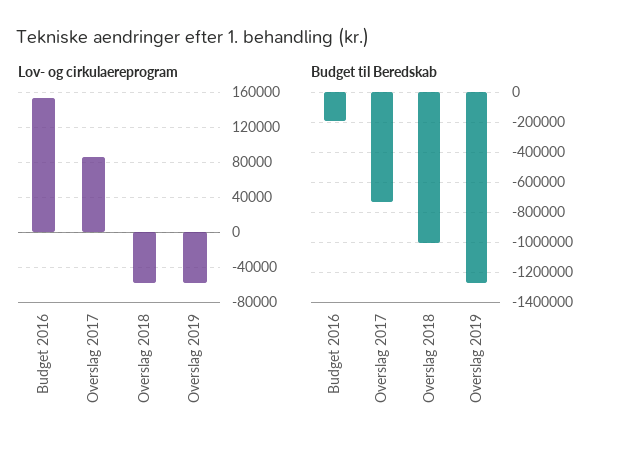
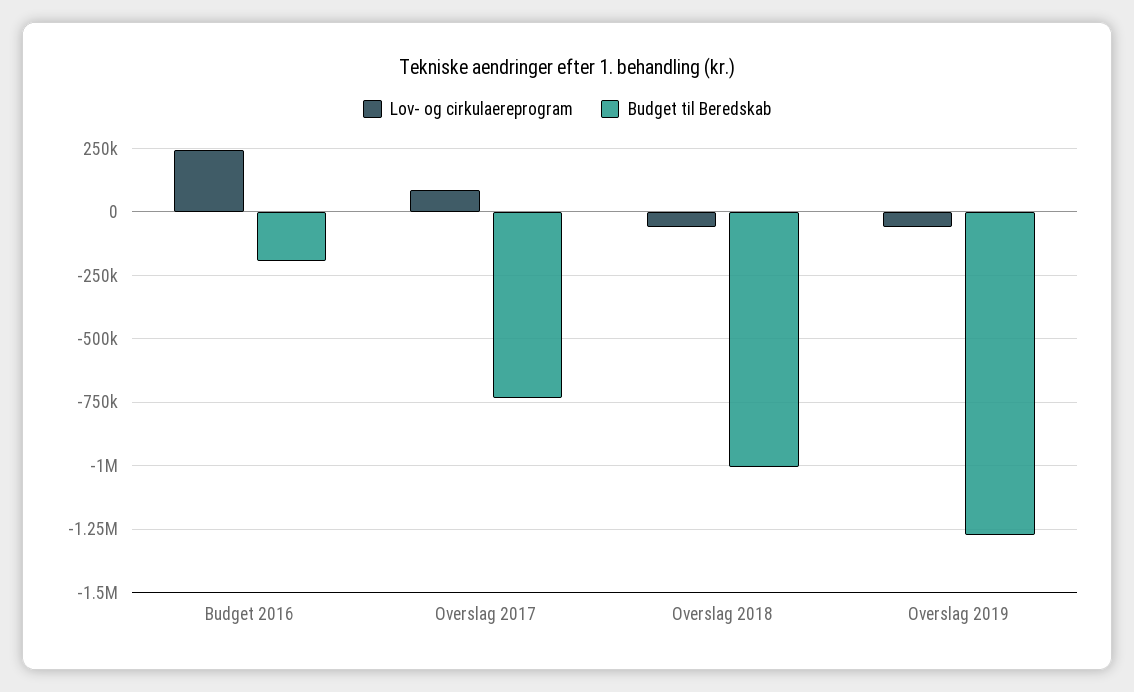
Lov- og cirkulaereprogram, Budget 2016: 150000 -> 250000

